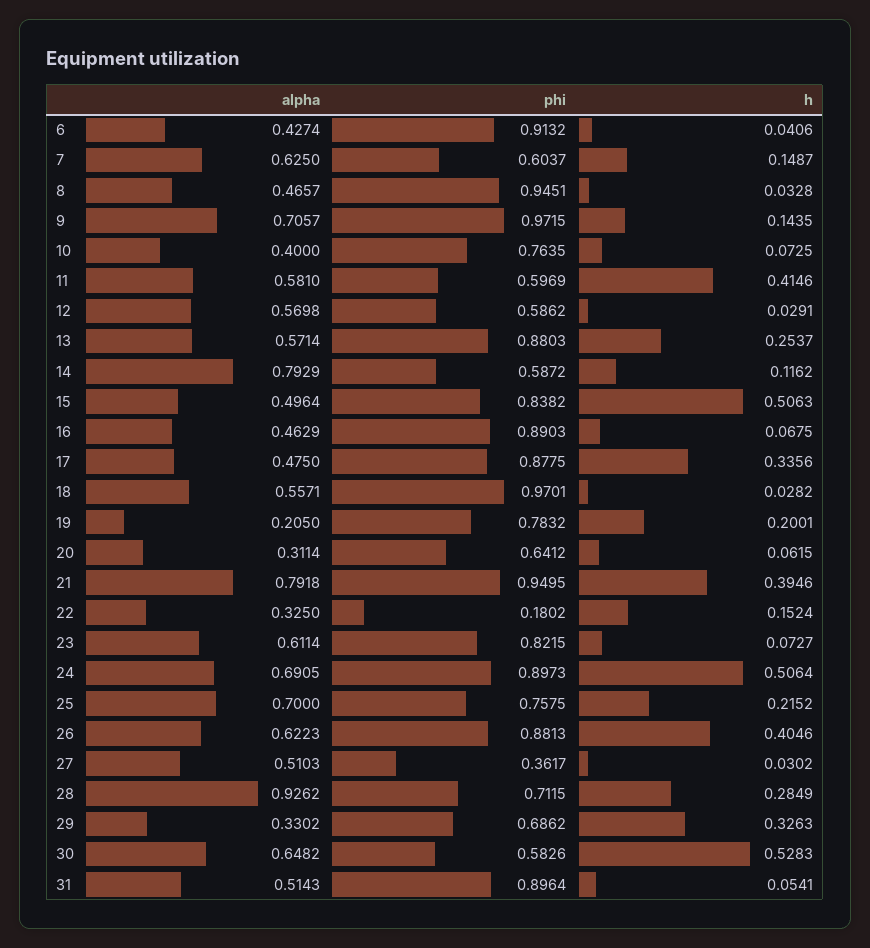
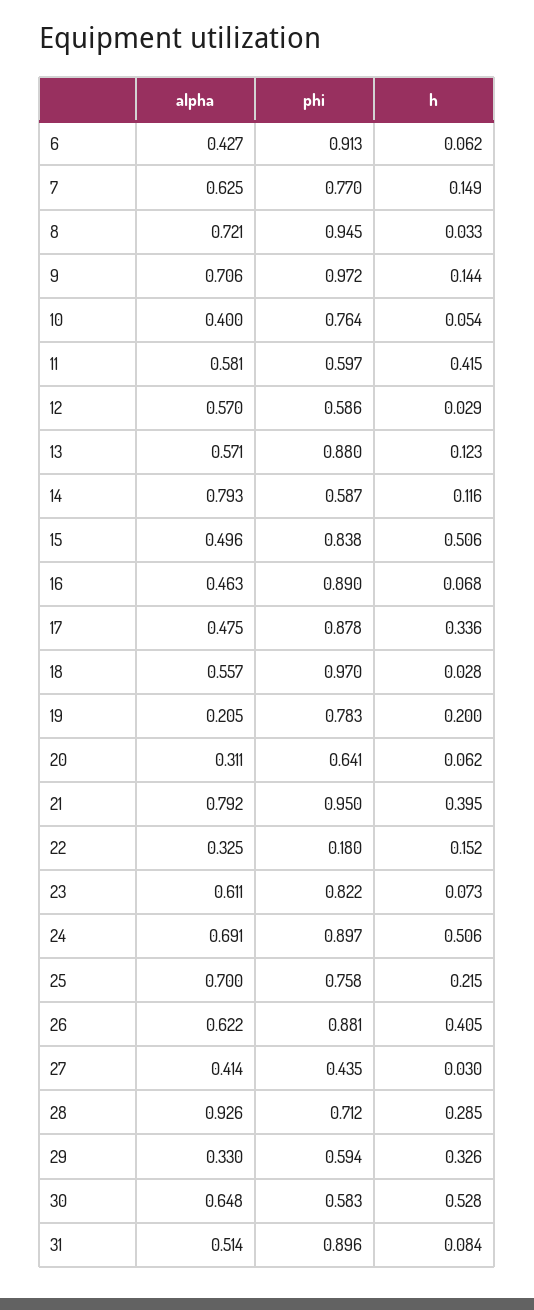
h, 6: 0.0406 -> 0.062
phi, 7: 0.6037 -> 0.77
alpha, 8: 0.4657 -> 0.721
h, 10: 0.0725 -> 0.054
h, 13: 0.2537 -> 0.123
alpha, 27: 0.5103 -> 0.414
phi, 27: 0.3617 -> 0.435
phi, 29: 0.6862 -> 0.594
h, 31: 0.0541 -> 0.084

